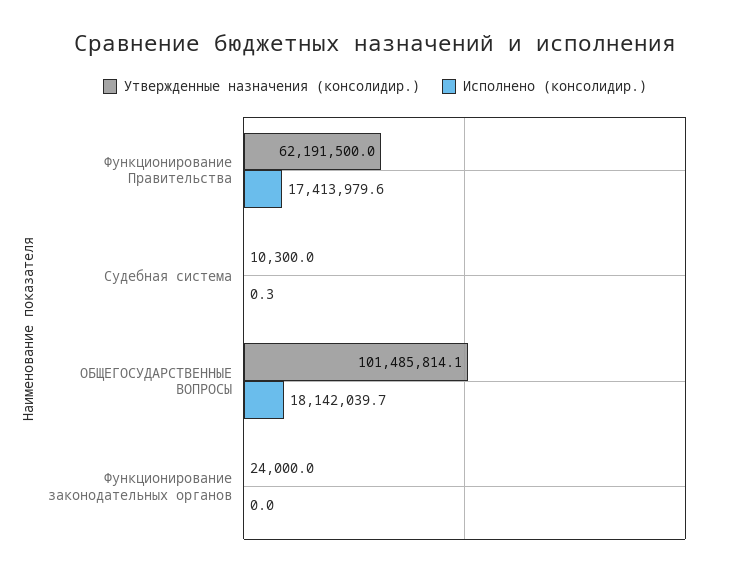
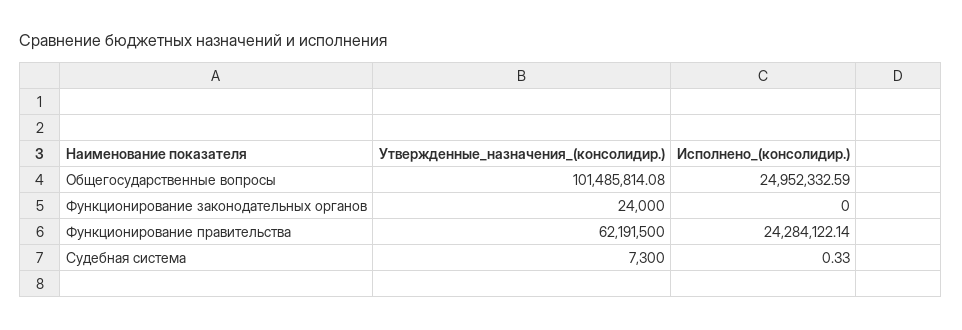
Исполнено (консолидир.), Функционирование Правительства: 17413979.6 -> 24284122.14
Утвержденные назначения (консолидир.), Судебная система: 10300 -> 7300
Исполнено (консолидир.), ОБЩЕГОСУДАРСТВЕННЫЕ ВОПРОСЫ: 18142039.7 -> 24952332.59

